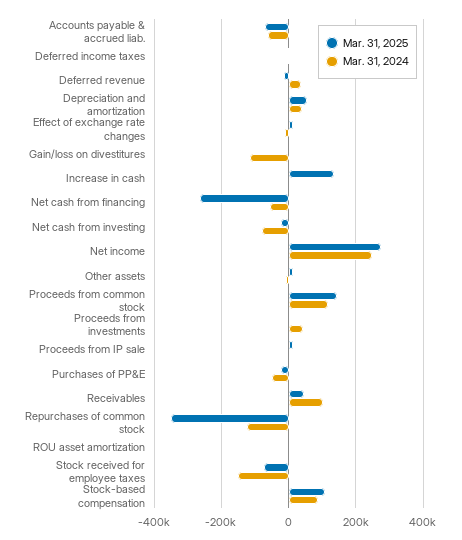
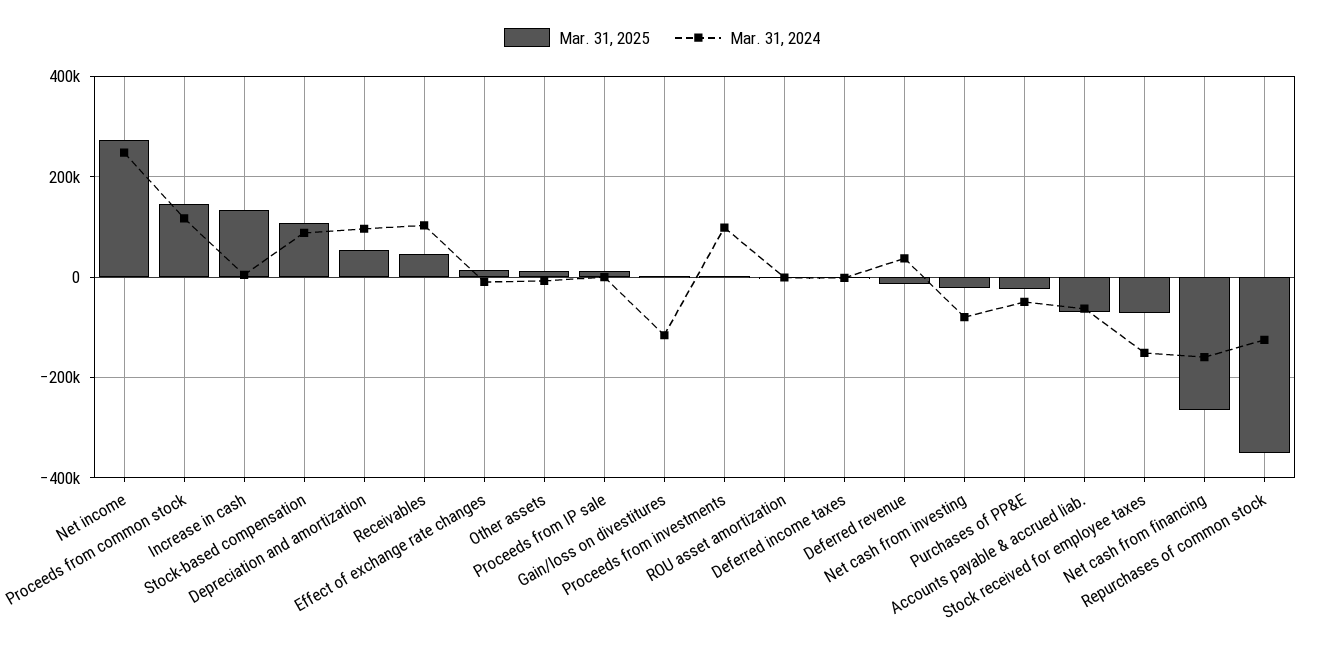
Mar. 31, 2024, Depreciation and amortization: 40000 -> 100000
Mar. 31, 2024, Net cash from financing: -60000 -> -160000
Mar. 31, 2024, Proceeds from investments: 40000 -> 100000

